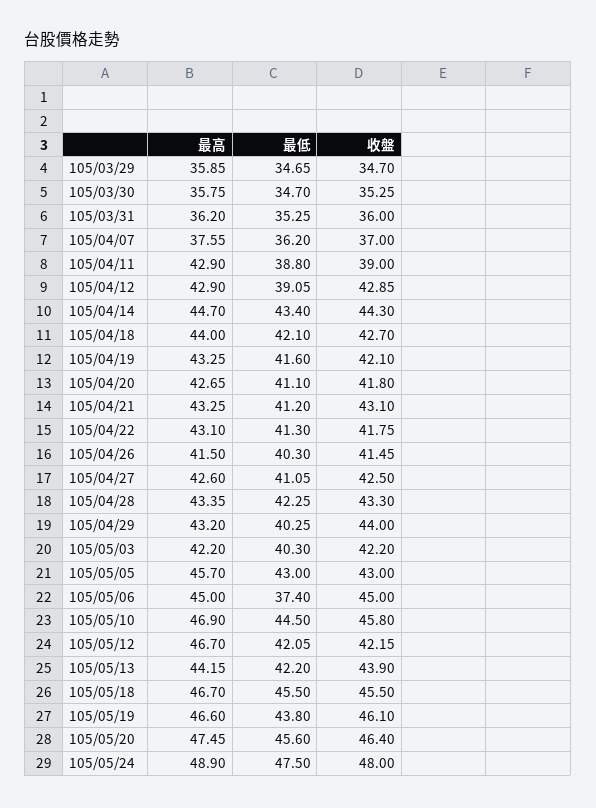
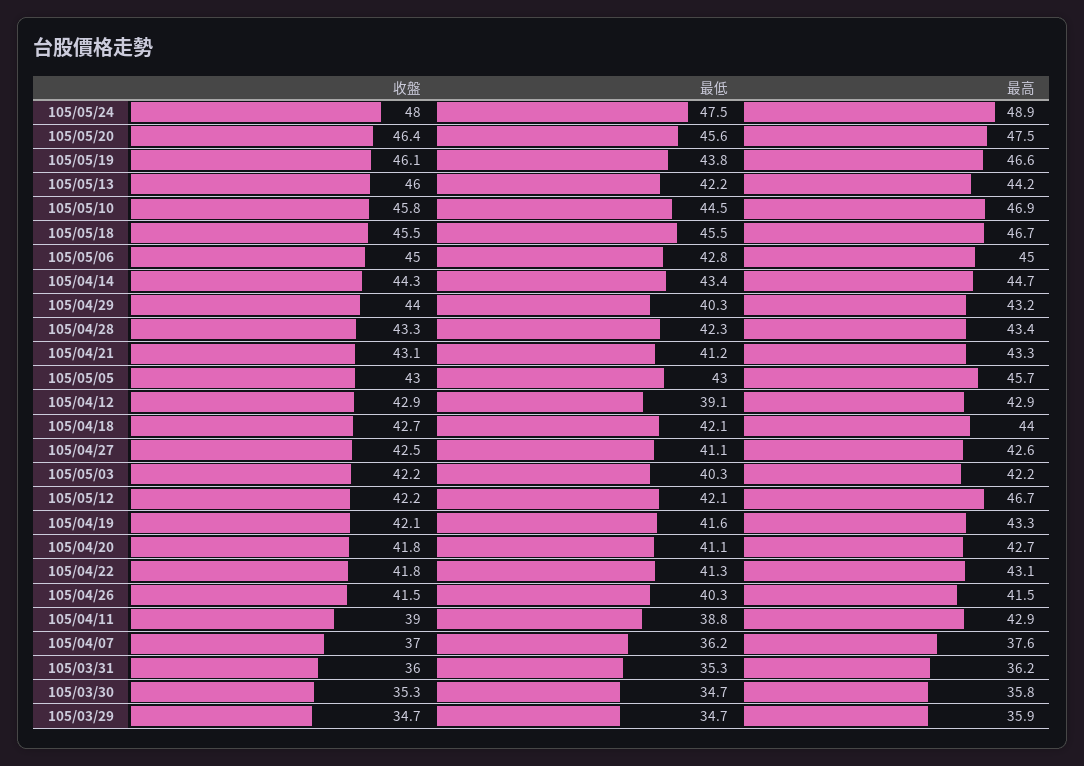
最低, 105/05/06: 37.4 -> 42.8
收盤, 105/05/13: 43.9 -> 46

